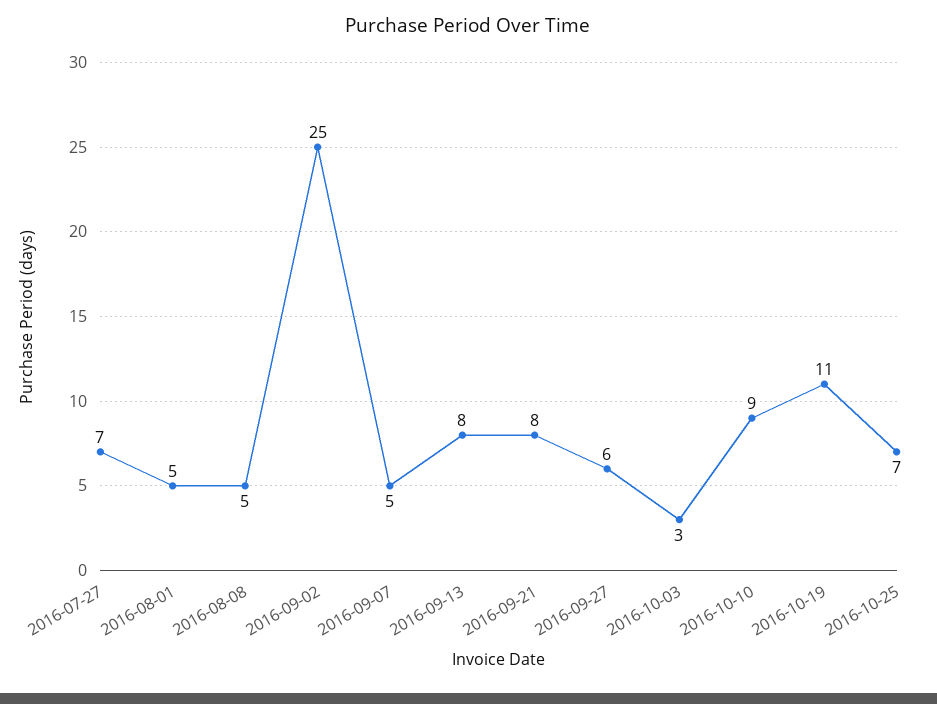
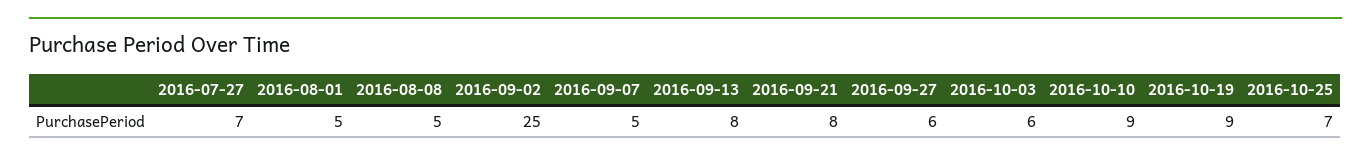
2016-10-03: 3 -> 6
2016-10-19: 11 -> 9

